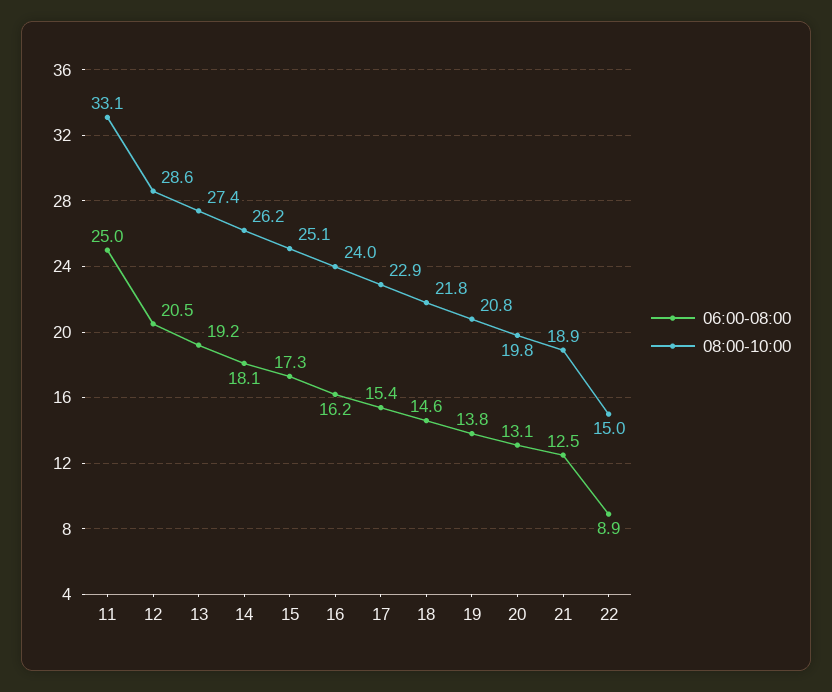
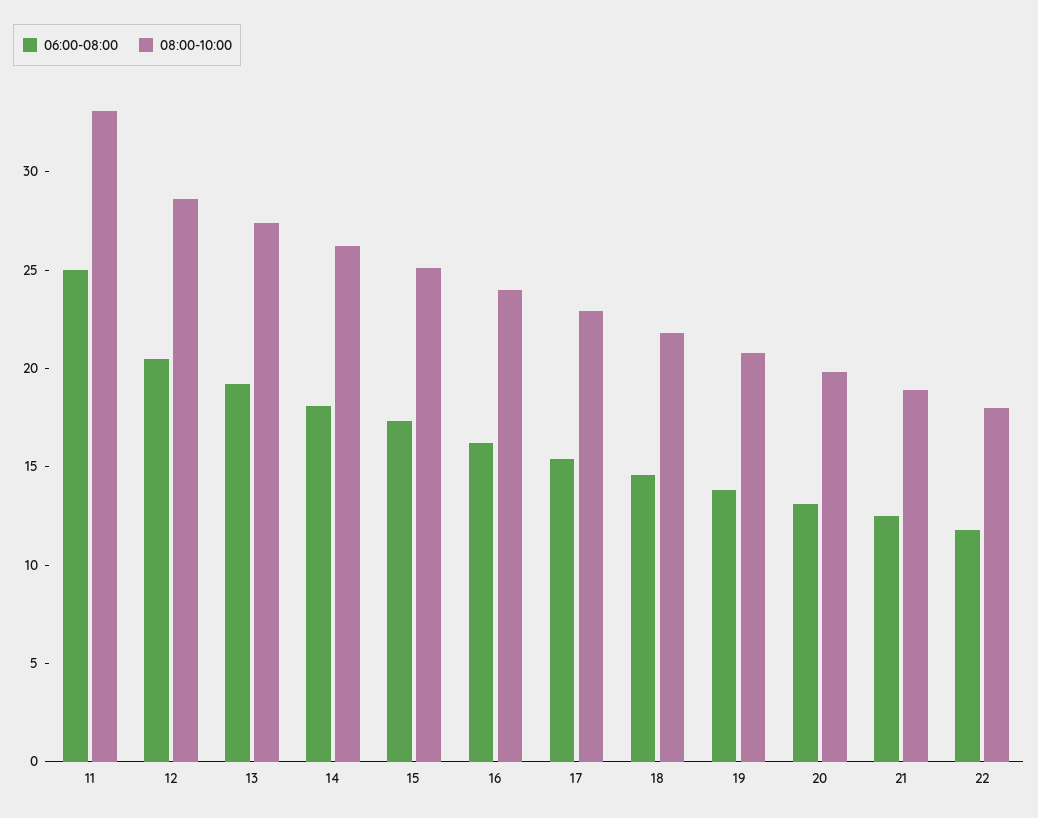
06:00-08:00, 22: 8.9 -> 12
08:00-10:00, 22: 15 -> 18

